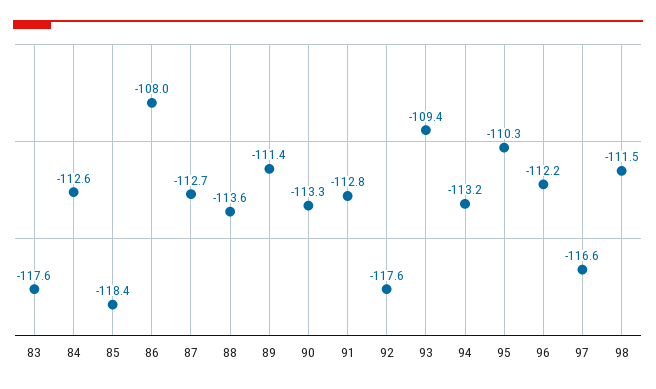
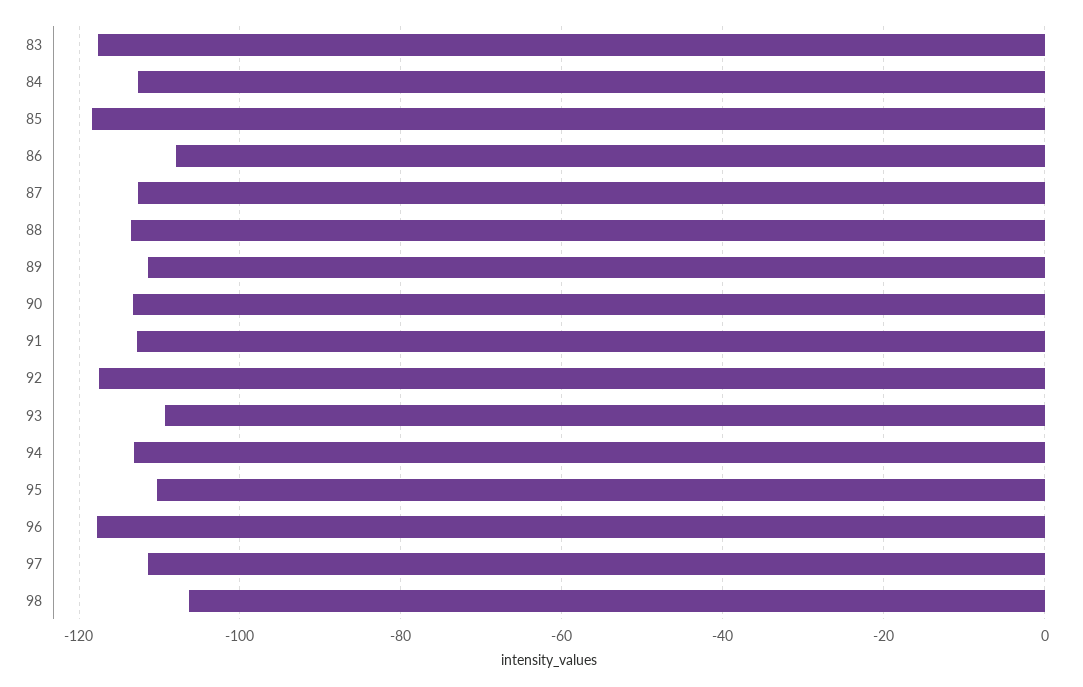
96: -112.2 -> -118
97: -116.6 -> -112
98: -111.5 -> -106

